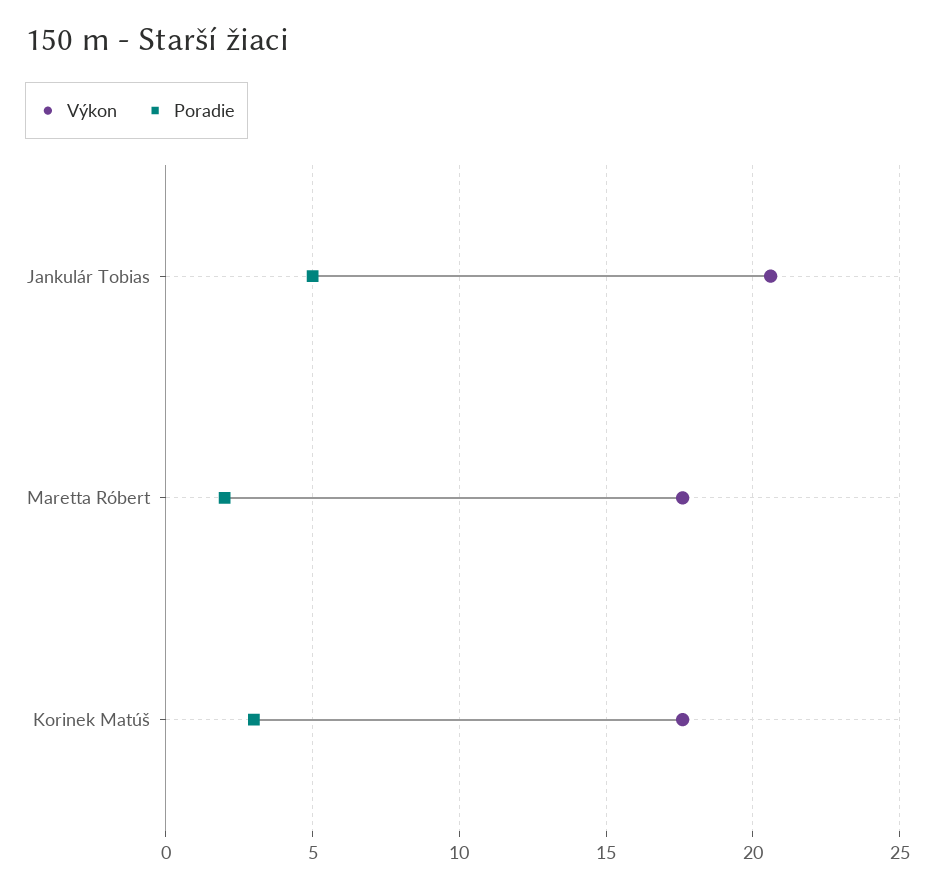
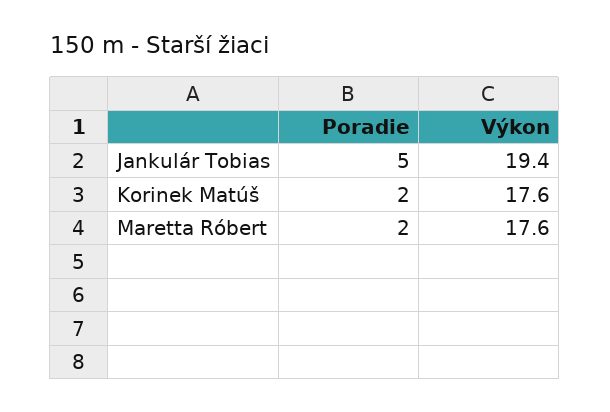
Výkon, Jankulár Tobias: 20.5 -> 19.4
Poradie, Korinek Matúš: 3 -> 2

